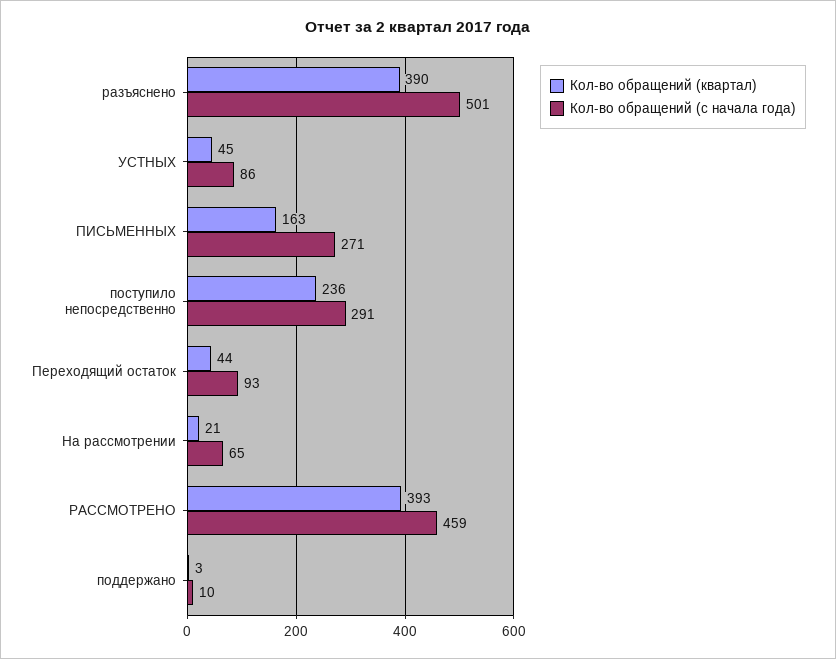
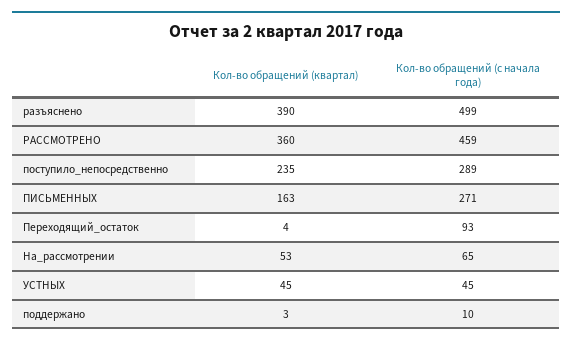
Кол-во обращений (с начала года), разъяснено: 501 -> 499
Кол-во обращений (с начала года), УСТНЫХ: 86 -> 45
Кол-во обращений (квартал), поступило непосредственно: 236 -> 235
Кол-во обращений (с начала года), поступило непосредственно: 291 -> 289
Кол-во обращений (квартал), Переходящий остаток: 44 -> 4
Кол-во обращений (квартал), На рассмотрении: 21 -> 53
Кол-во обращений (квартал), РАССМОТРЕНО: 393 -> 360

